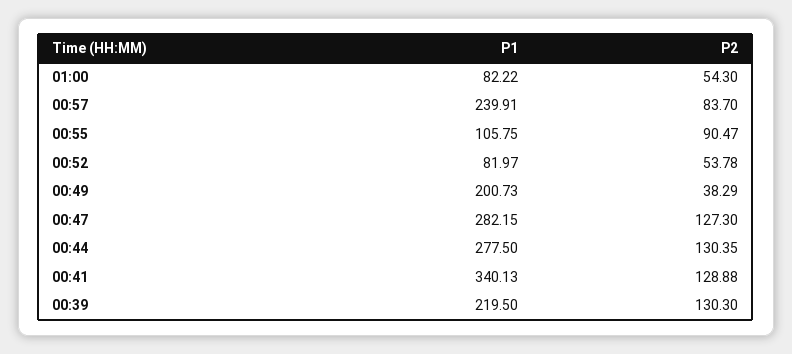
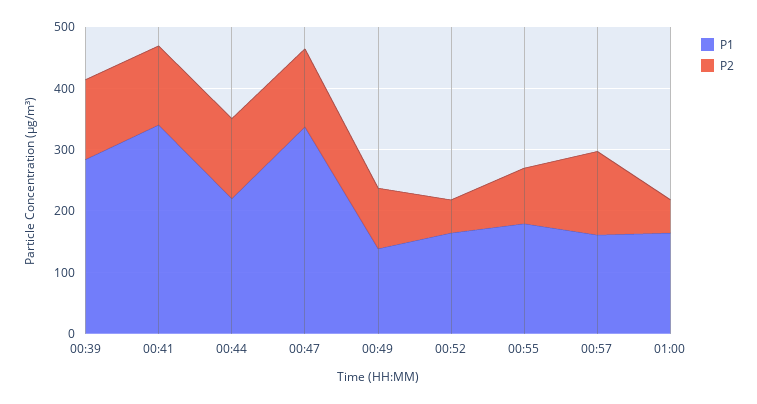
P1, 01:00: 82.22 -> 160
P1, 00:57: 239.91 -> 160
P2, 00:57: 83.7 -> 140
P1, 00:55: 105.75 -> 180
P1, 00:52: 81.97 -> 160
P1, 00:49: 200.73 -> 140
P2, 00:49: 38.29 -> 100
P1, 00:47: 282.15 -> 340
P1, 00:44: 277.5 -> 220
P1, 00:39: 219.5 -> 280

